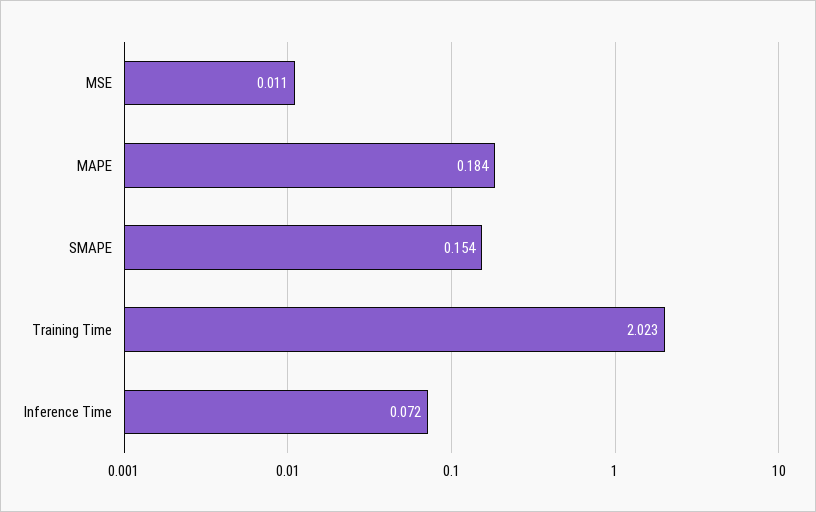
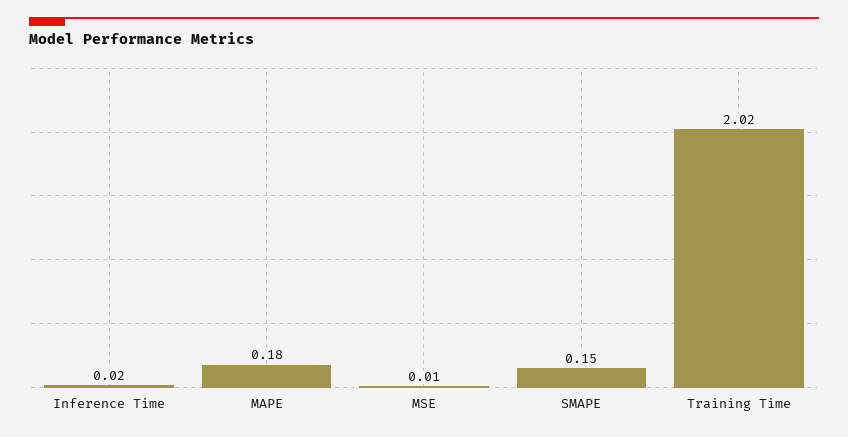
Inference Time: 0.072 -> 0.02

